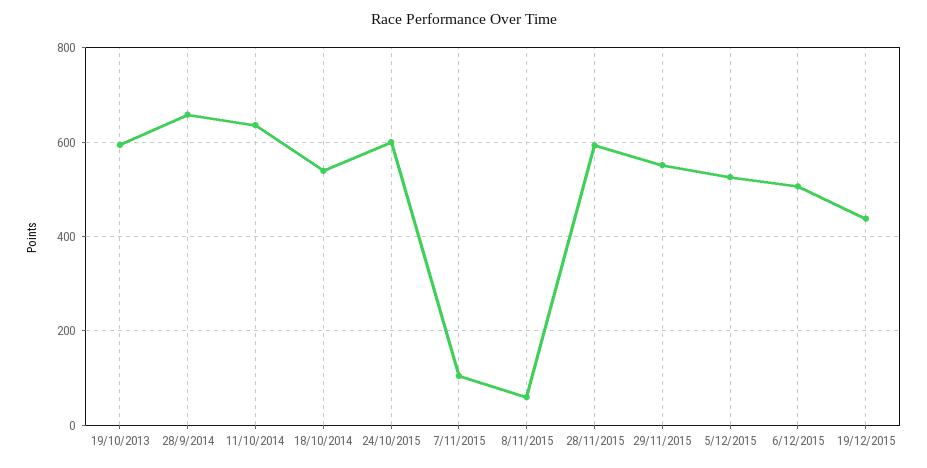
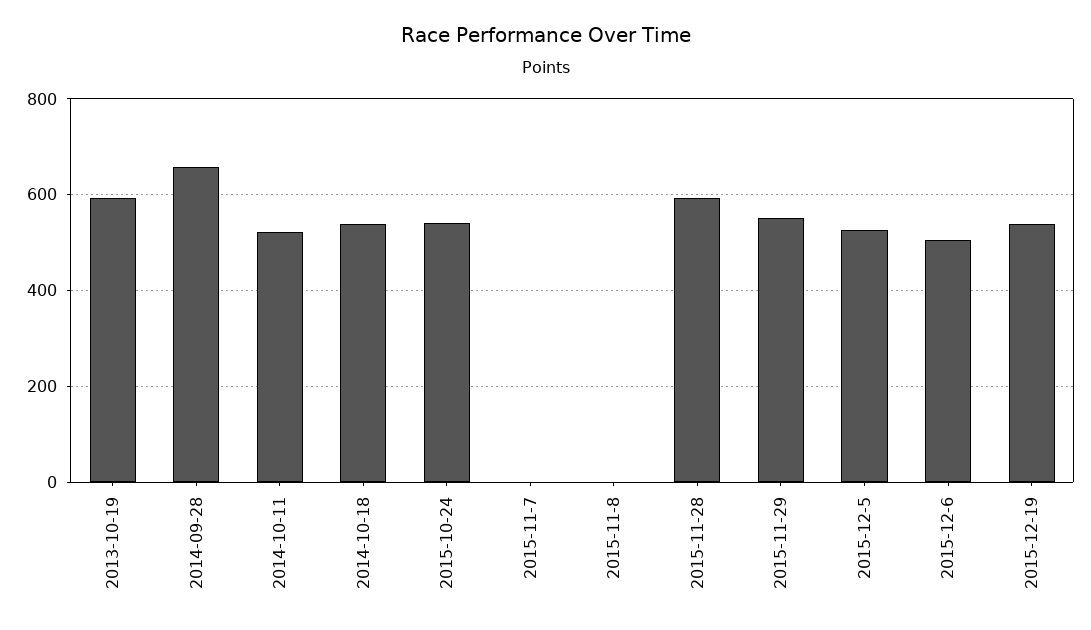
11/10/2014: 640 -> 520
24/10/2015: 600 -> 540
7/11/2015: 100 -> 0
8/11/2015: 60 -> 0
19/12/2015: 440 -> 540

